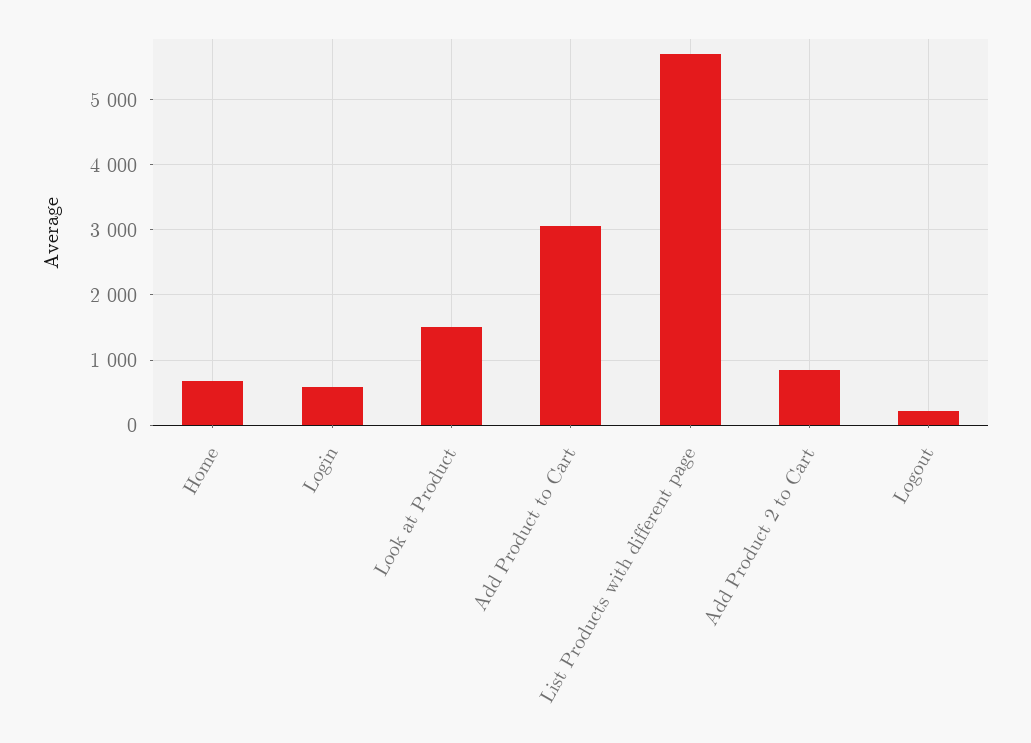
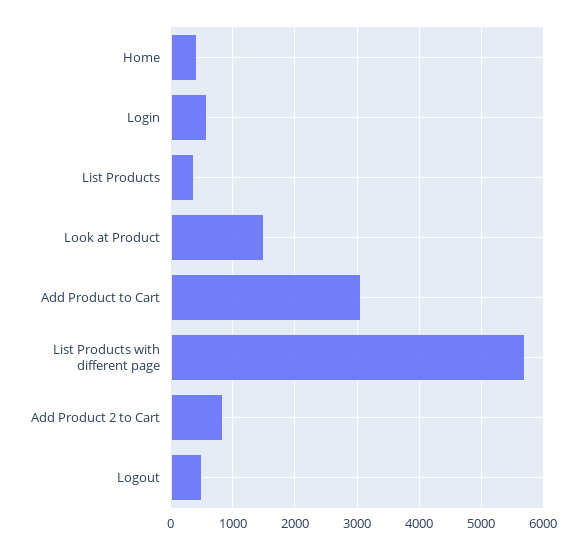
Home: 700 -> 400
Logout: 200 -> 500
List Products: none -> 400

